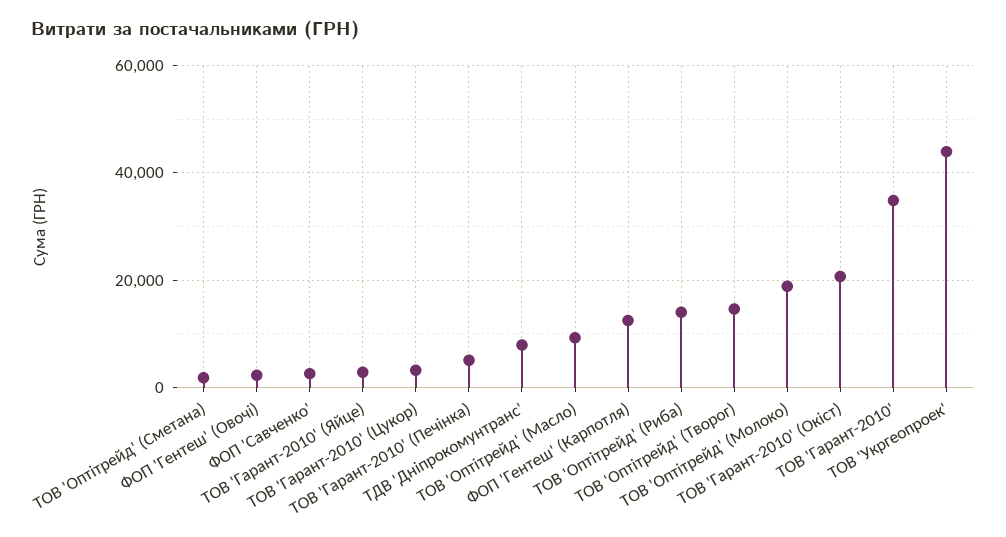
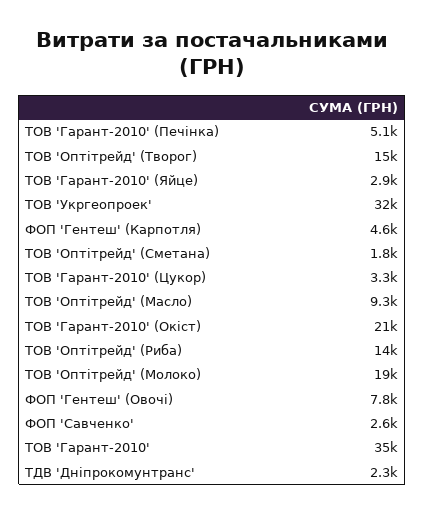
ФОП 'Гентеш' (Овочі): 2000 -> 7800
ТДВ 'Дніпрокомунтранс': 8000 -> 2300
ФОП 'Гентеш' (Карпотля): 12000 -> 4600
ТОВ 'Укргеопроек': 44000 -> 32000

